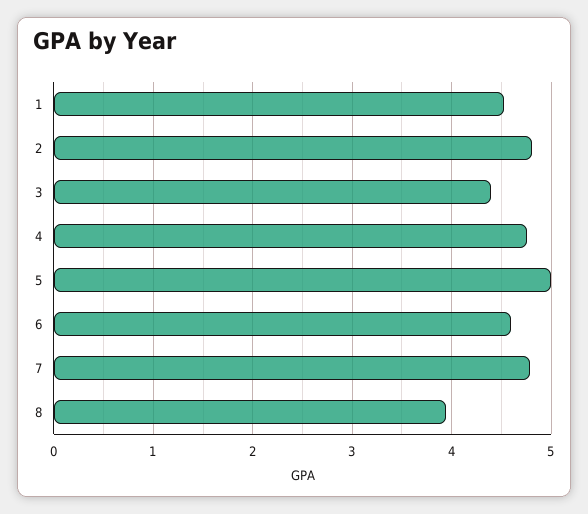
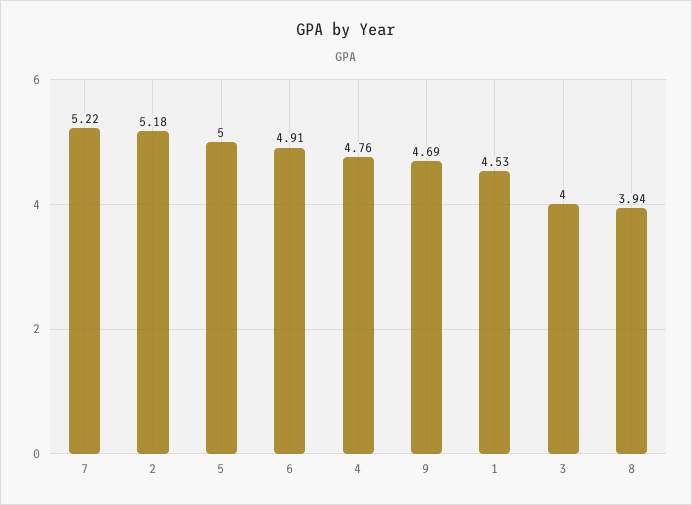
2: 4.8 -> 5.18
3: 4.4 -> 4
6: 4.6 -> 4.91
7: 4.8 -> 5.22
9: none -> 4.69

